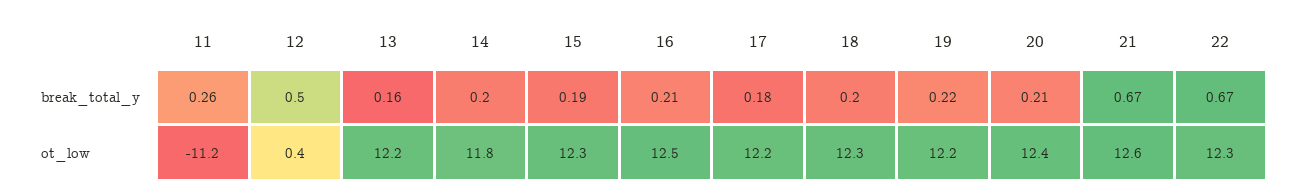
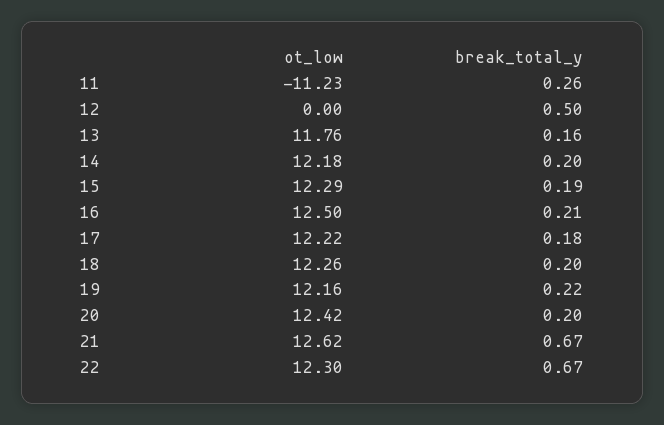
20, break_total_y: 0.21 -> 0.2
12, ot_low: 0.4 -> 0
13, ot_low: 12.2 -> 11.76
14, ot_low: 11.8 -> 12.18

